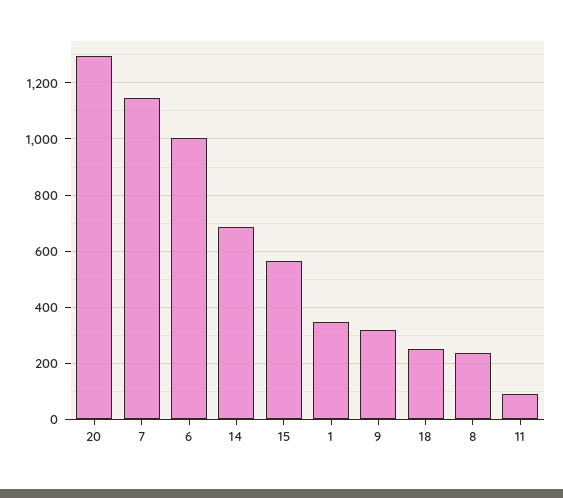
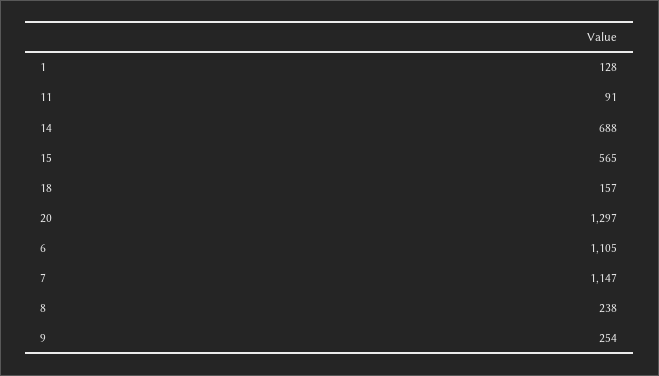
6: 1000 -> 1105
1: 350 -> 128
9: 325 -> 254
18: 250 -> 157

